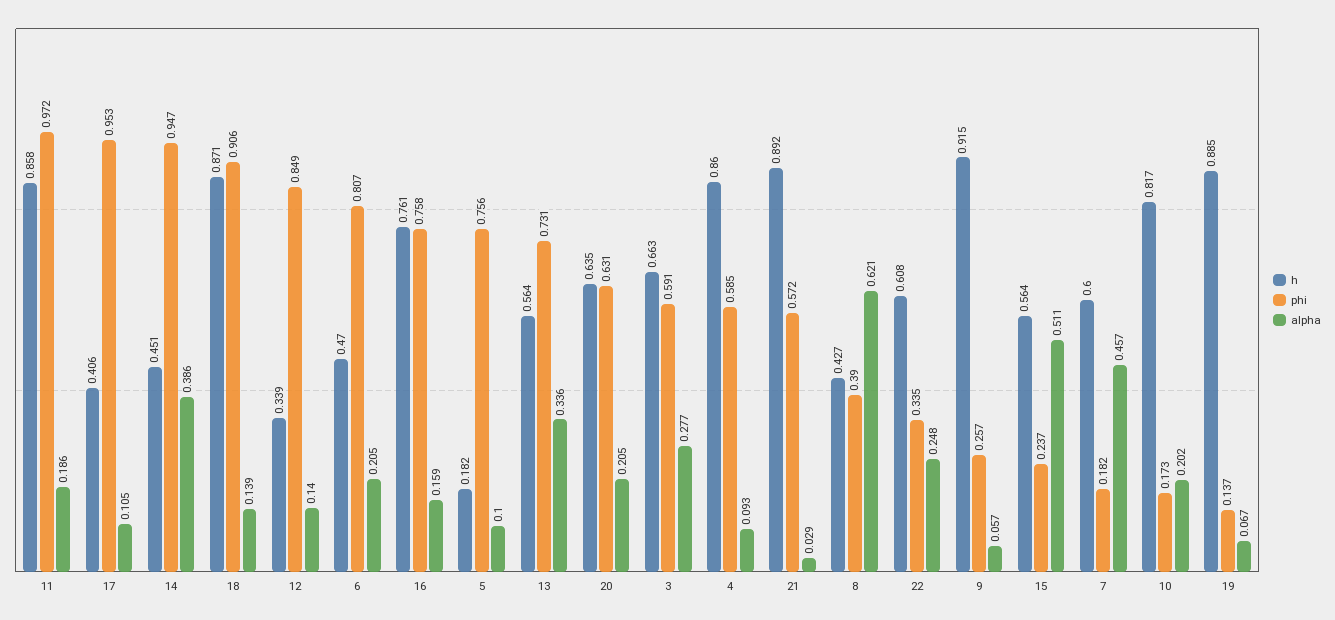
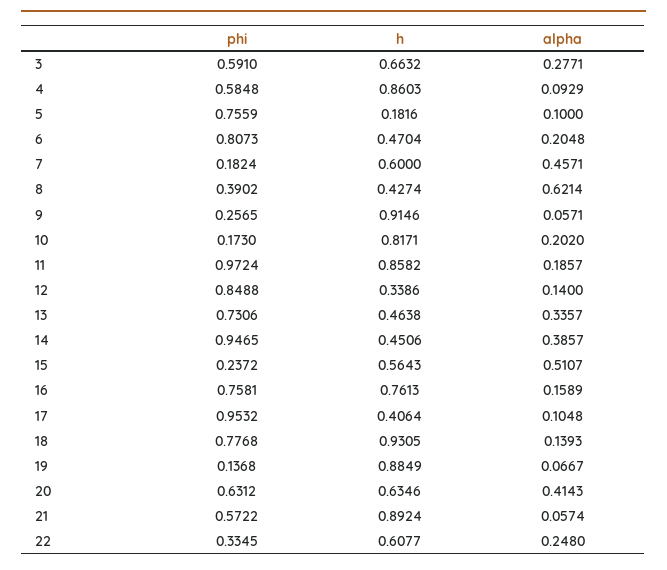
h, 18: 0.871 -> 0.9305
phi, 18: 0.906 -> 0.7768
h, 13: 0.564 -> 0.4638
alpha, 20: 0.205 -> 0.4143
alpha, 21: 0.029 -> 0.0574

